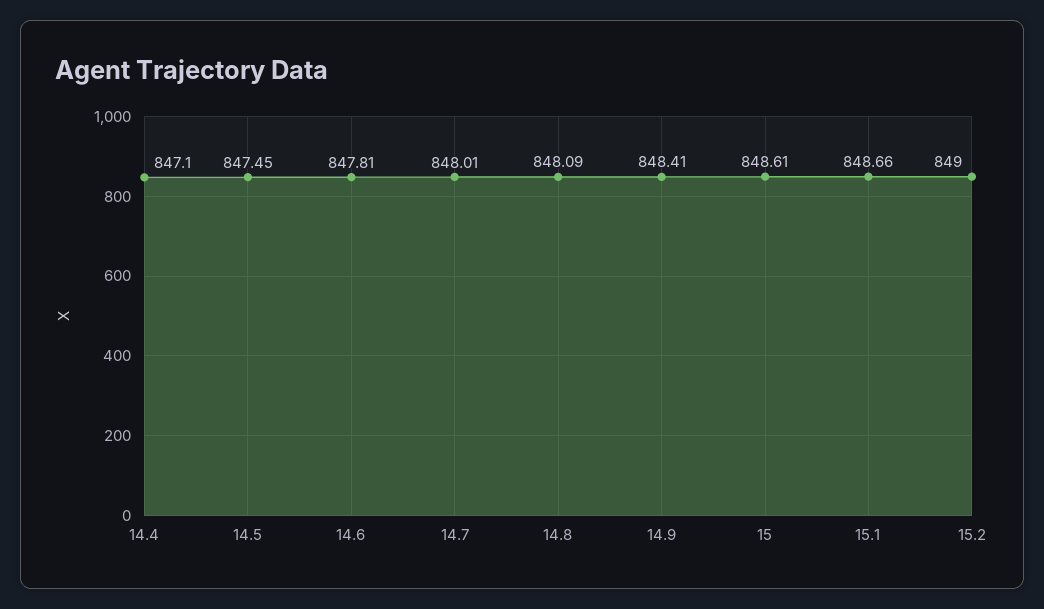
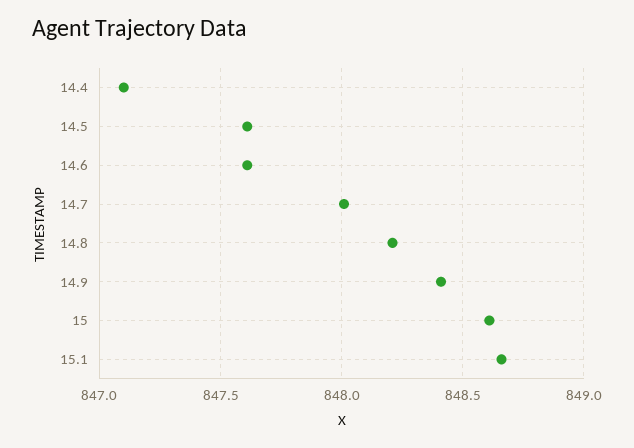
14.5: 847.45 -> 847.6
14.6: 847.81 -> 847.6
14.8: 848.09 -> 848.2
15.2: 849 -> none

